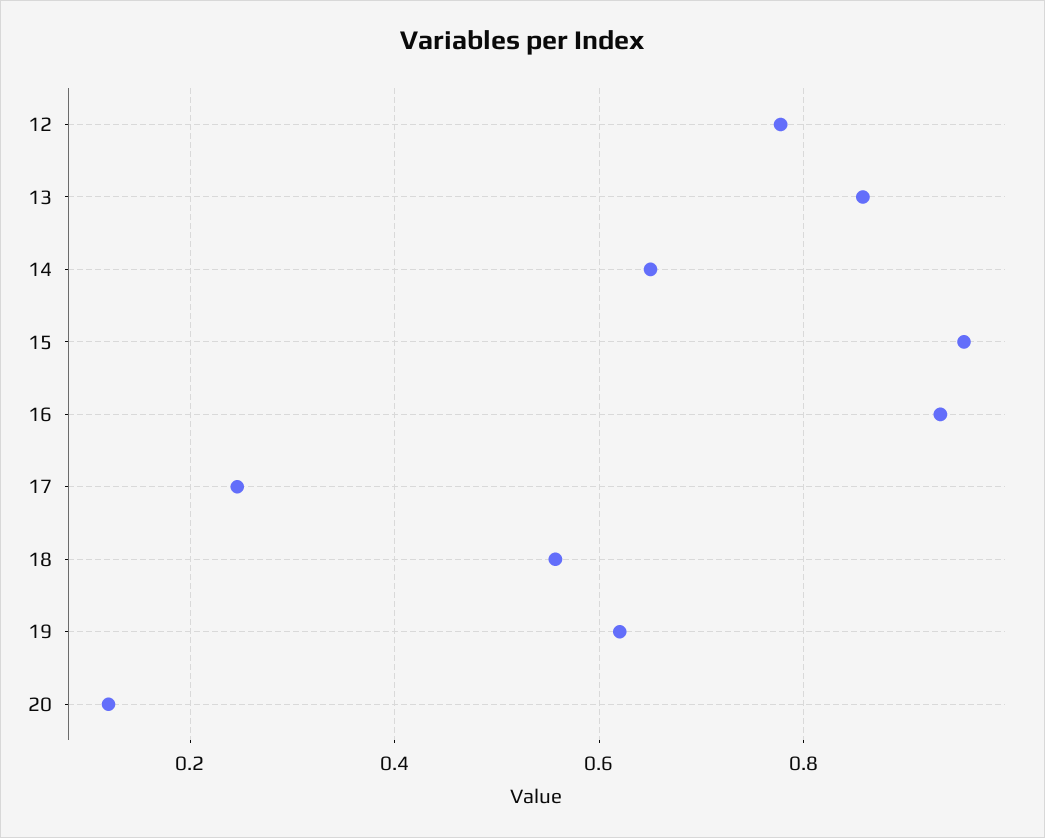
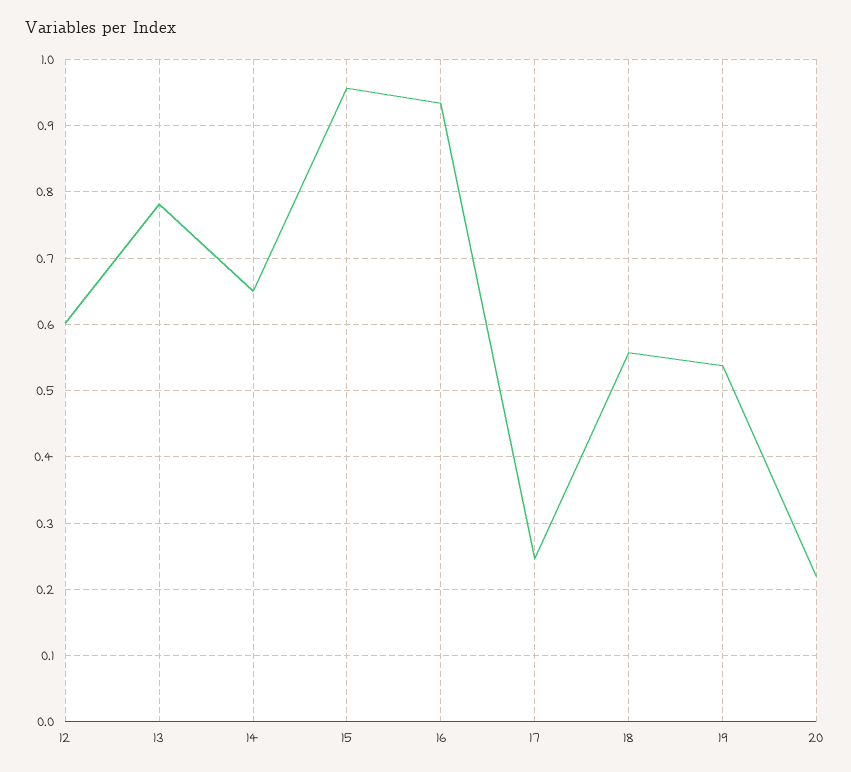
12: 0.78 -> 0.6
13: 0.86 -> 0.78
19: 0.62 -> 0.54
20: 0.12 -> 0.22

